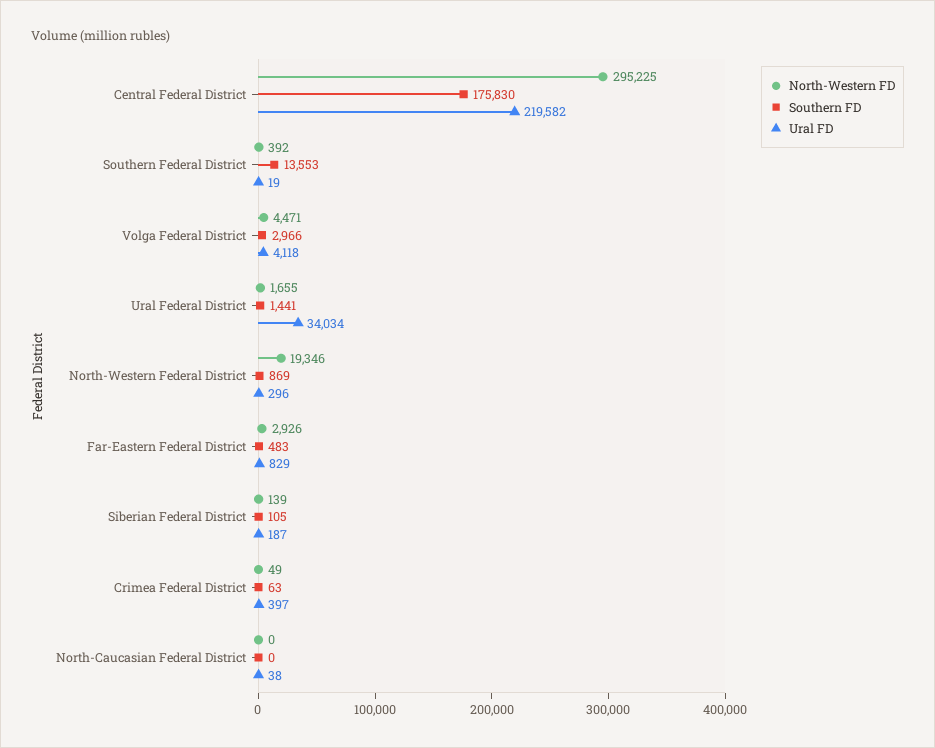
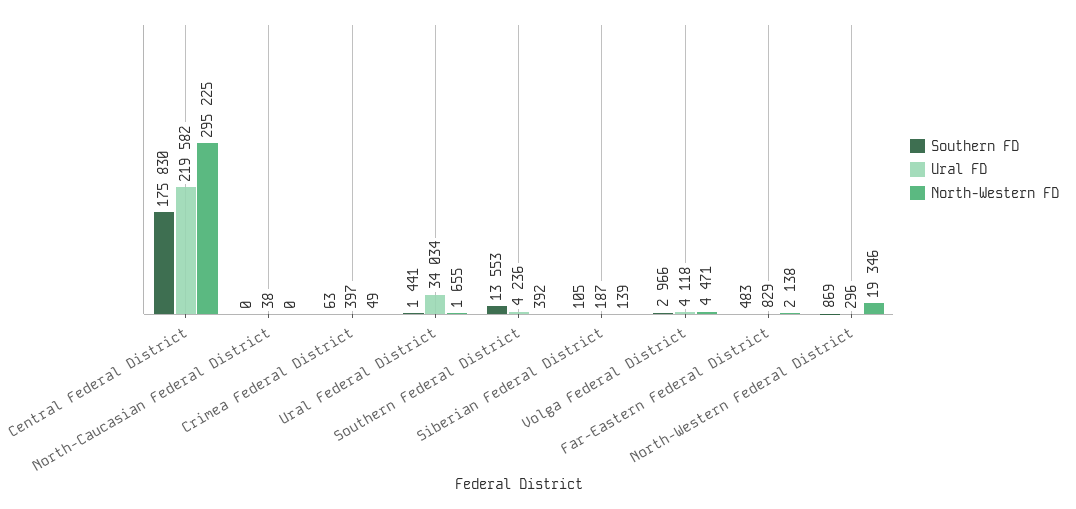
Ural FD, Southern Federal District: 19 -> 4236
North-Western FD, Far-Eastern Federal District: 2926 -> 2138

